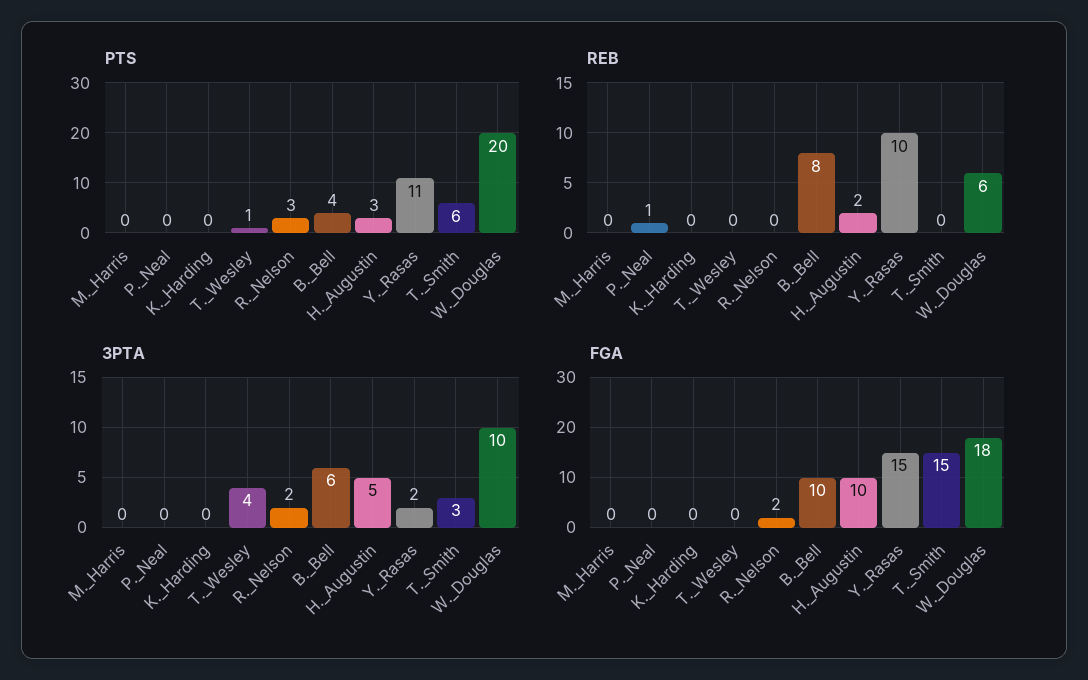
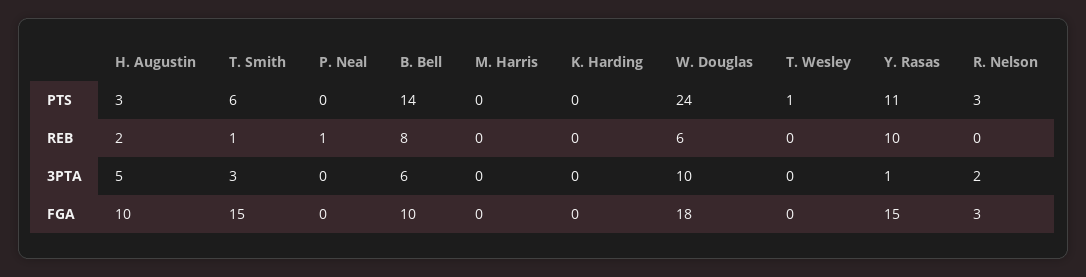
PTS, B._Bell: 4 -> 14
PTS, W._Douglas: 20 -> 24
REB, T._Smith: 0 -> 1
3PTA, T._Wesley: 4 -> 0
3PTA, Y._Rasas: 2 -> 1
FGA, R._Nelson: 2 -> 3

